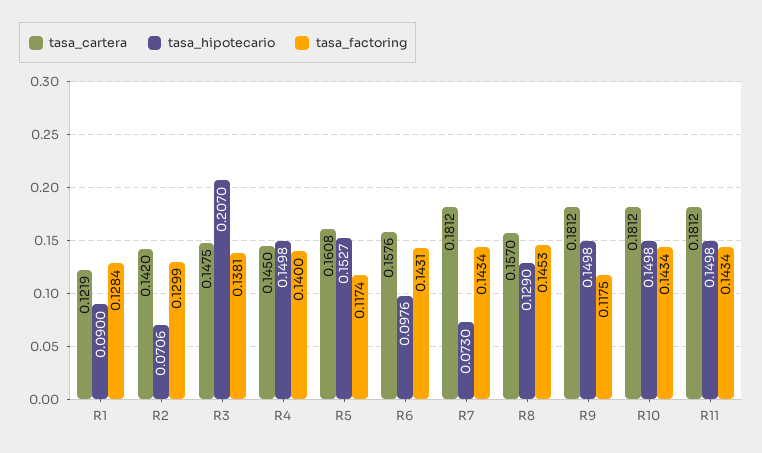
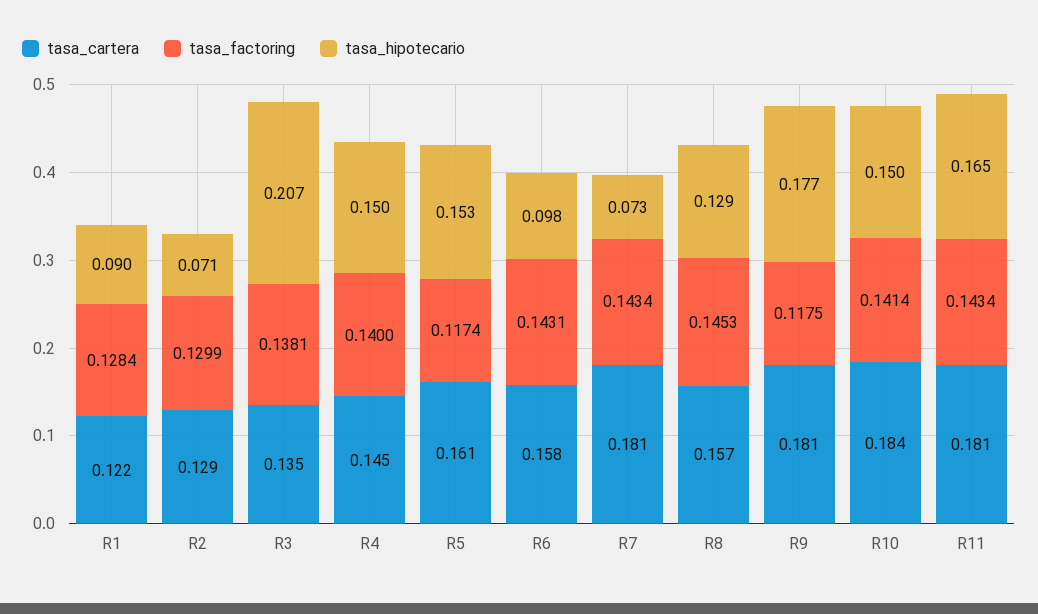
tasa_cartera, R2: 0.142 -> 0.129
tasa_cartera, R3: 0.1475 -> 0.135
tasa_hipotecario, R9: 0.1498 -> 0.177
tasa_cartera, R10: 0.1812 -> 0.184
tasa_factoring, R10: 0.1434 -> 0.1414
tasa_hipotecario, R11: 0.1498 -> 0.165

